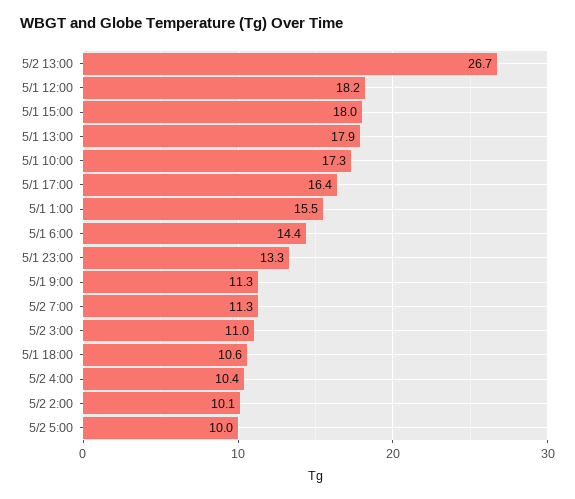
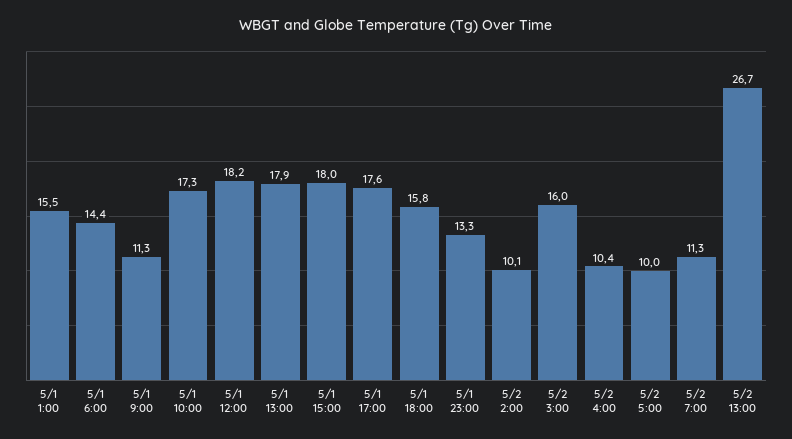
5/1 17:00: 16.4 -> 17.6
5/2 3:00: 11 -> 16
5/1 18:00: 10.6 -> 15.8

